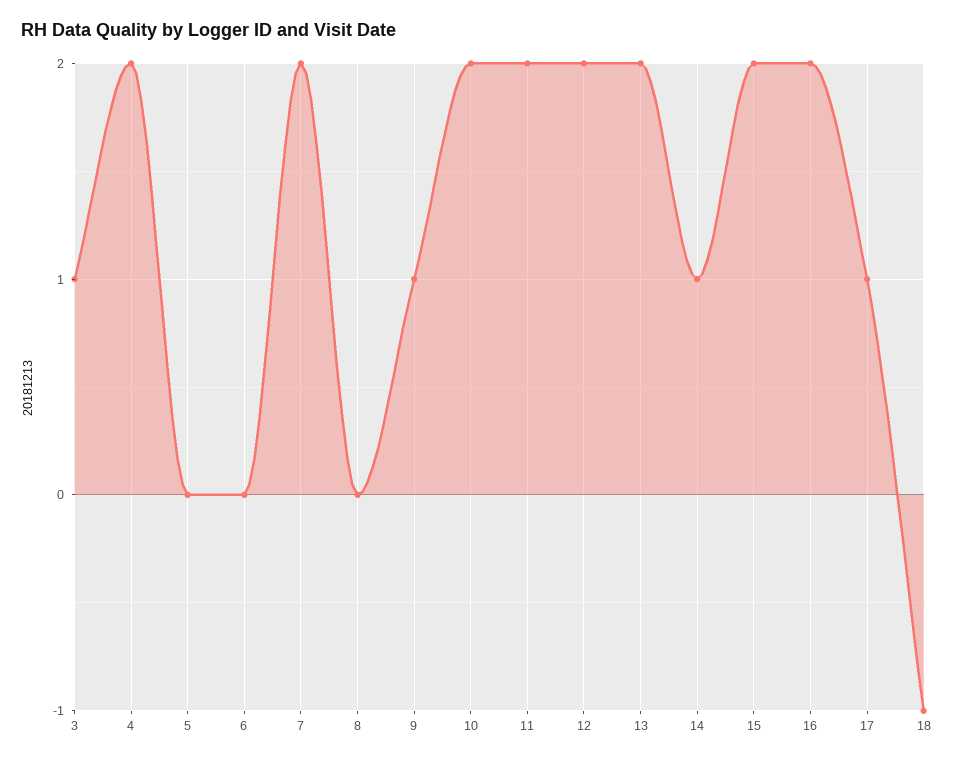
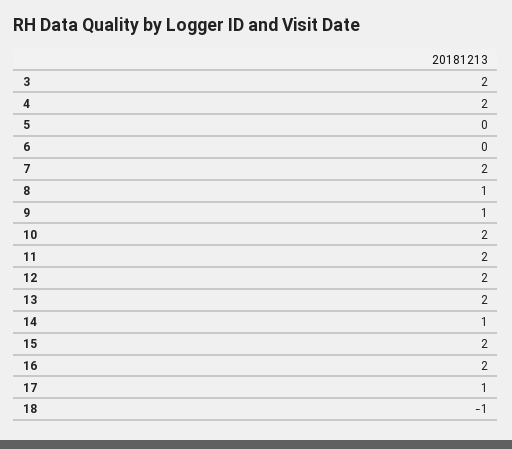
3: 1 -> 2
8: 0 -> 1

